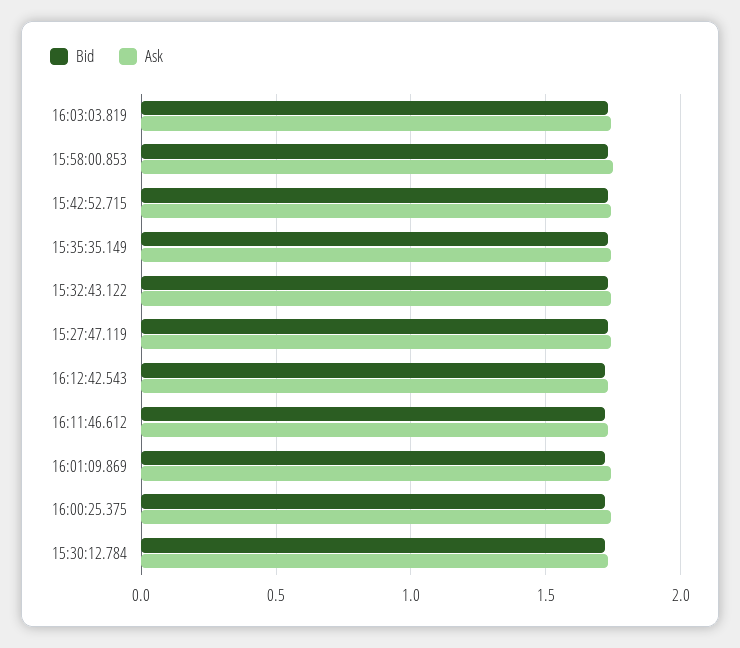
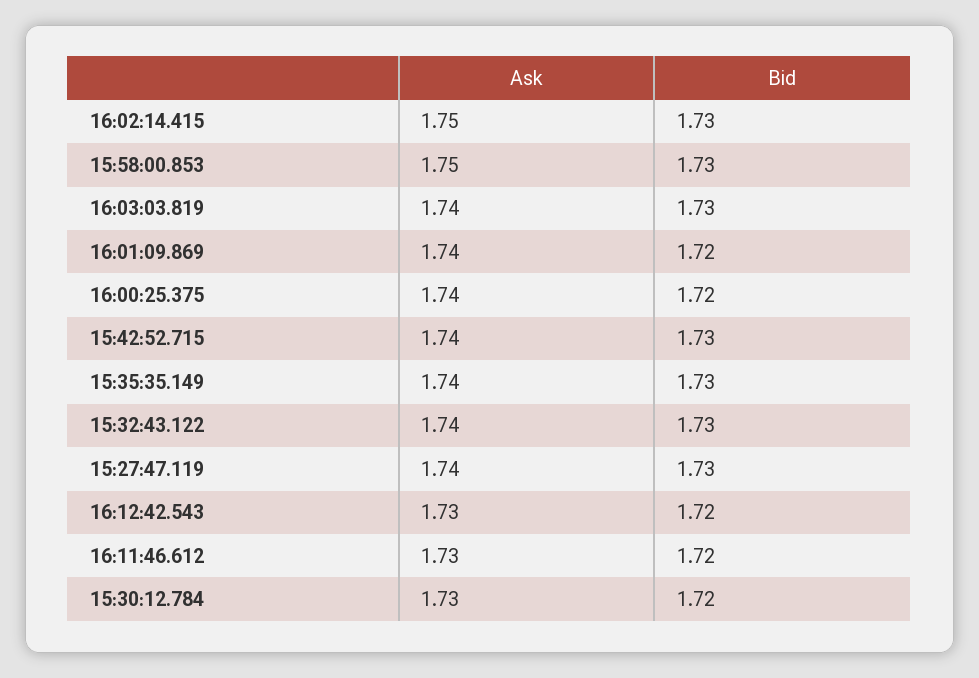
Ask, 16:02:14.415: none -> 1.75
Bid, 16:02:14.415: none -> 1.73

